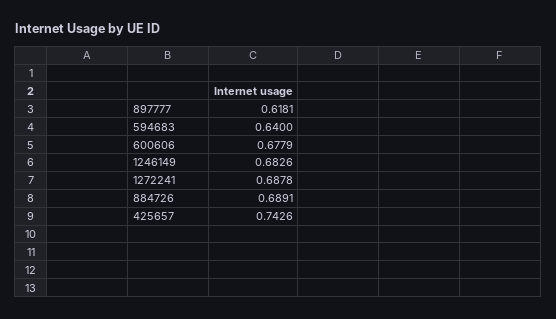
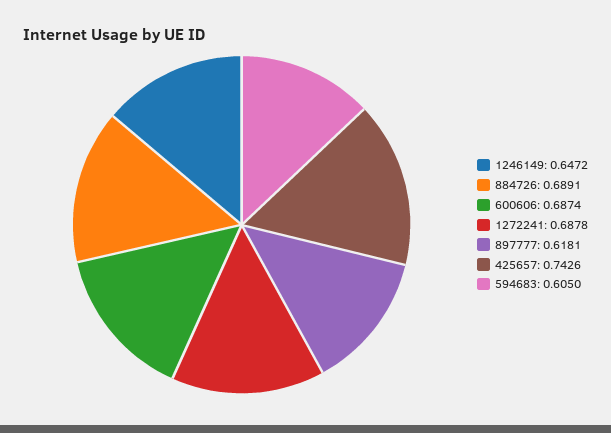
594683: 0.64 -> 0.605
600606: 0.6779 -> 0.6874
1246149: 0.6826 -> 0.6472

